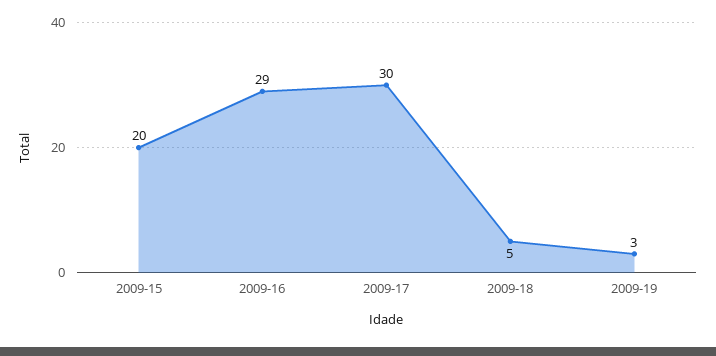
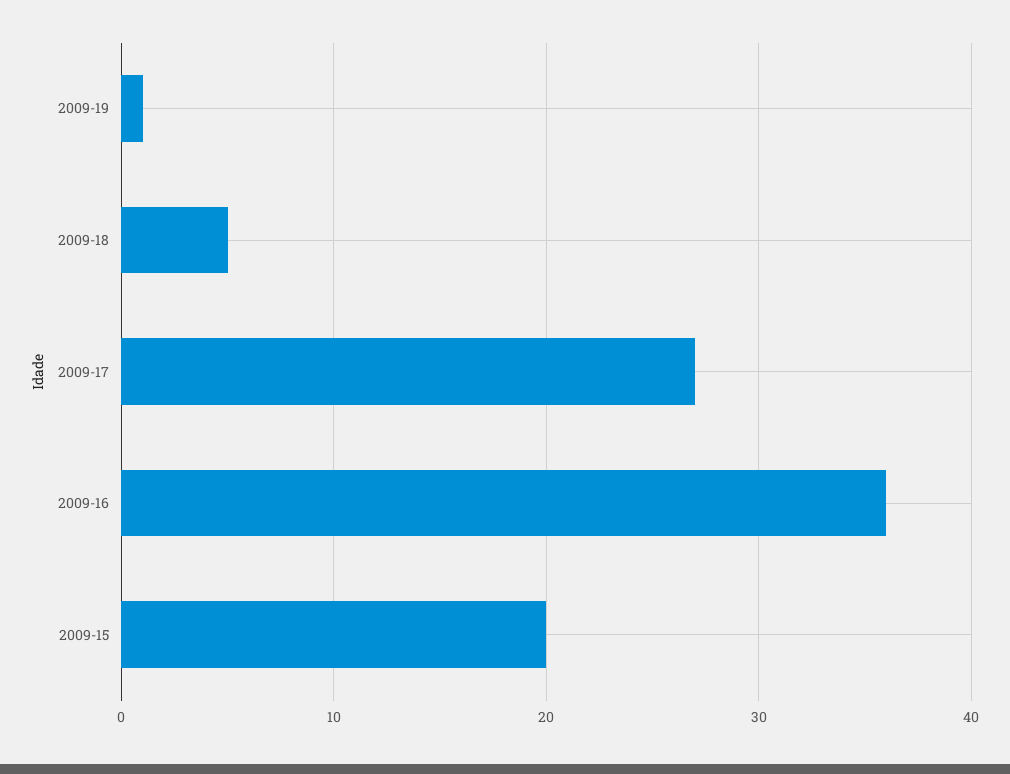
2009-16: 29 -> 36
2009-17: 30 -> 27
2009-19: 3 -> 1

